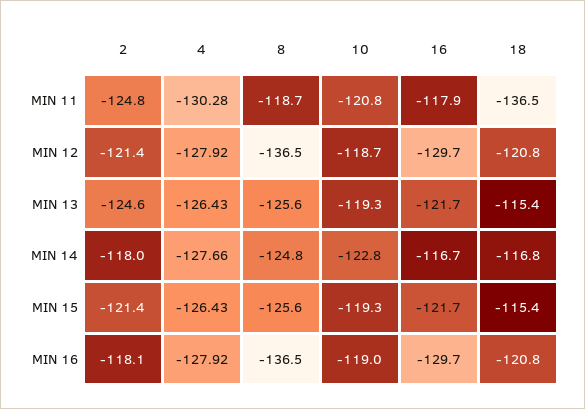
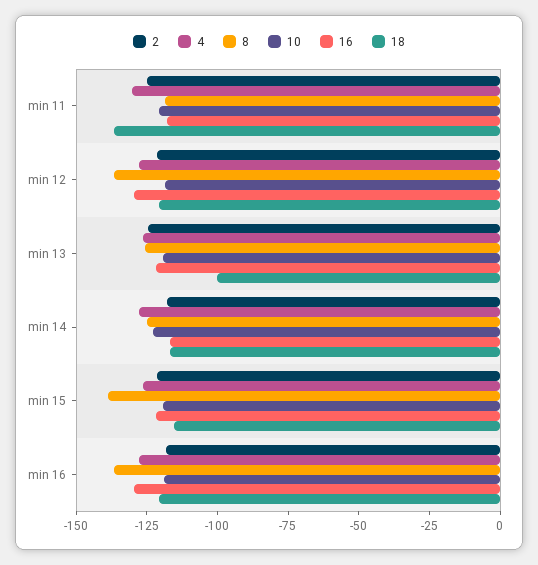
18, MIN 13: -115.4 -> -100
8, MIN 15: -125.6 -> -140

